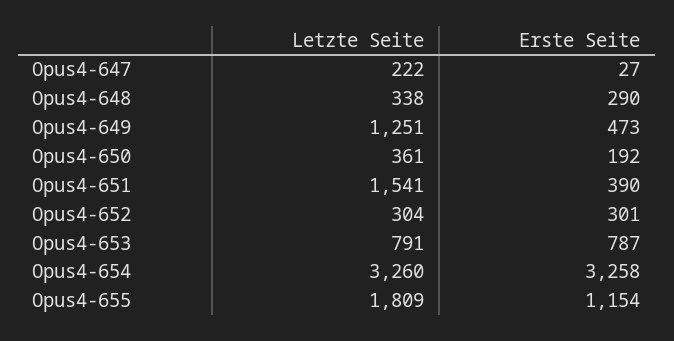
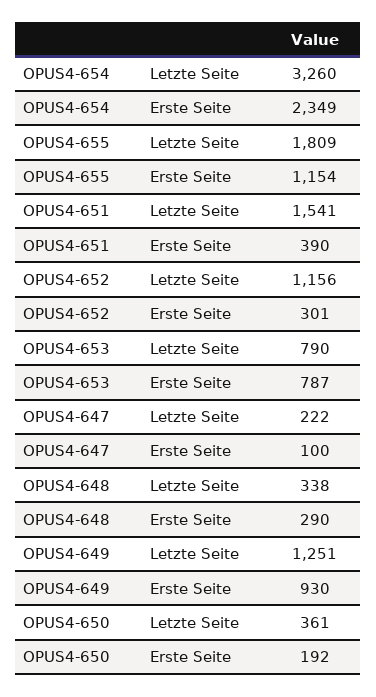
Erste Seite, Opus4-647: 27 -> 100
Erste Seite, Opus4-649: 473 -> 930
Letzte Seite, Opus4-652: 304 -> 1156
Letzte Seite, Opus4-653: 791 -> 790
Erste Seite, Opus4-654: 3258 -> 2349

